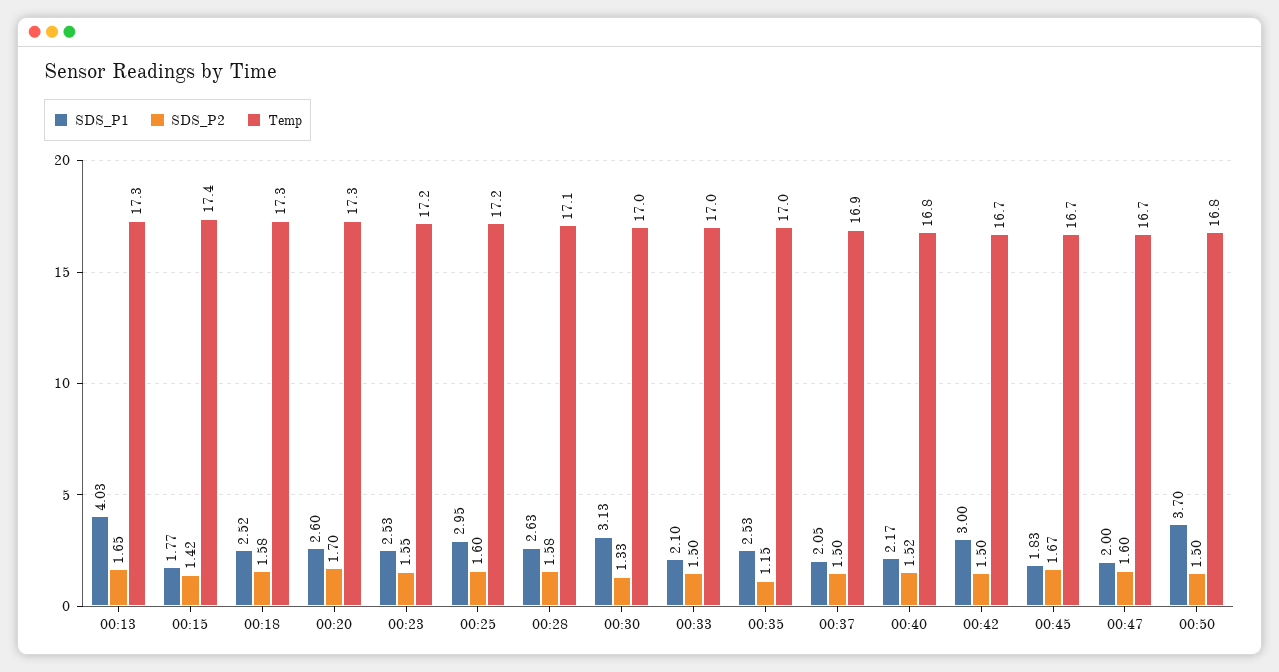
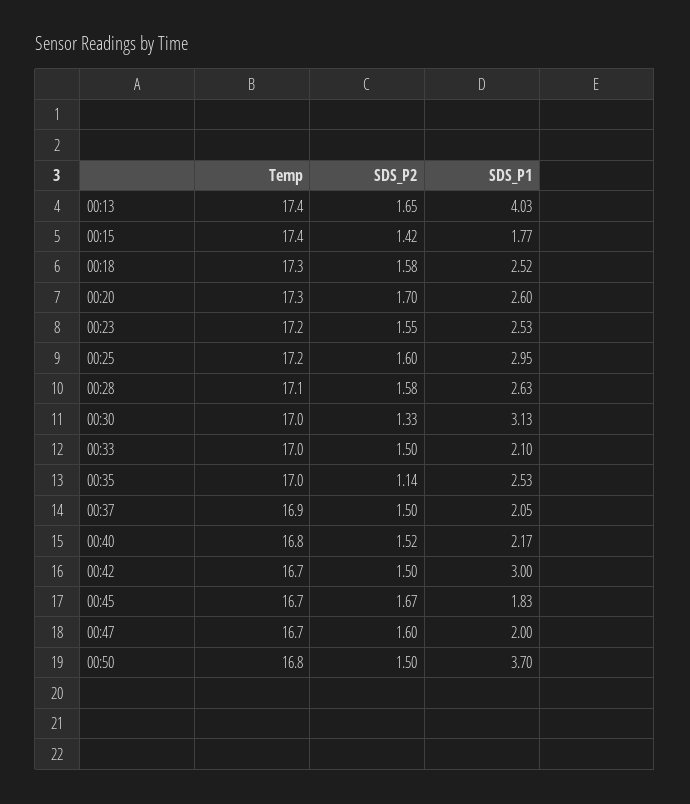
Temp, 00:13: 17.3 -> 17.4
SDS_P2, 00:35: 1.15 -> 1.14

